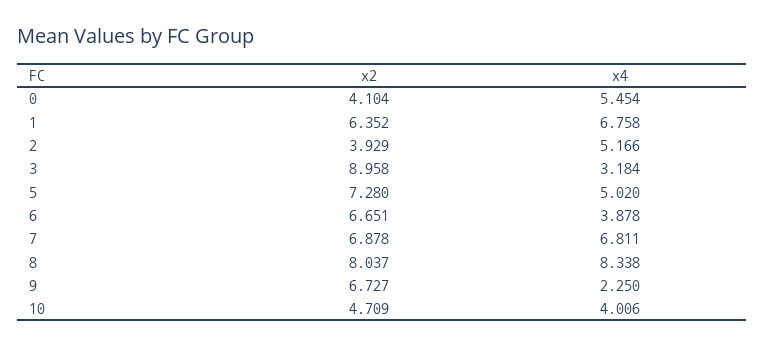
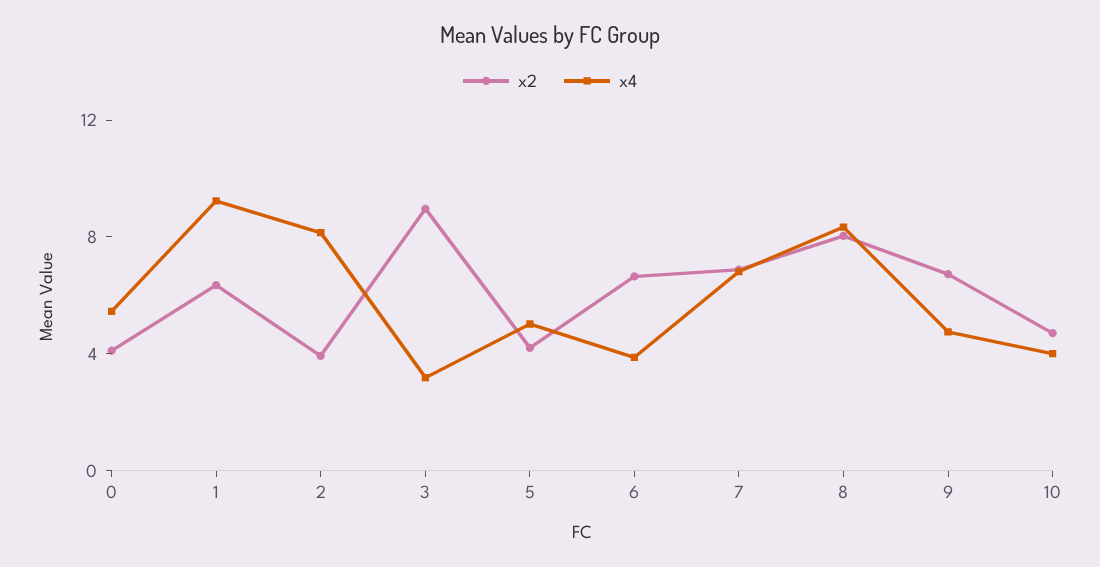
x4, 1: 6.758 -> 9
x4, 2: 5.166 -> 8
x2, 5: 7.28 -> 4
x4, 9: 2.25 -> 5

